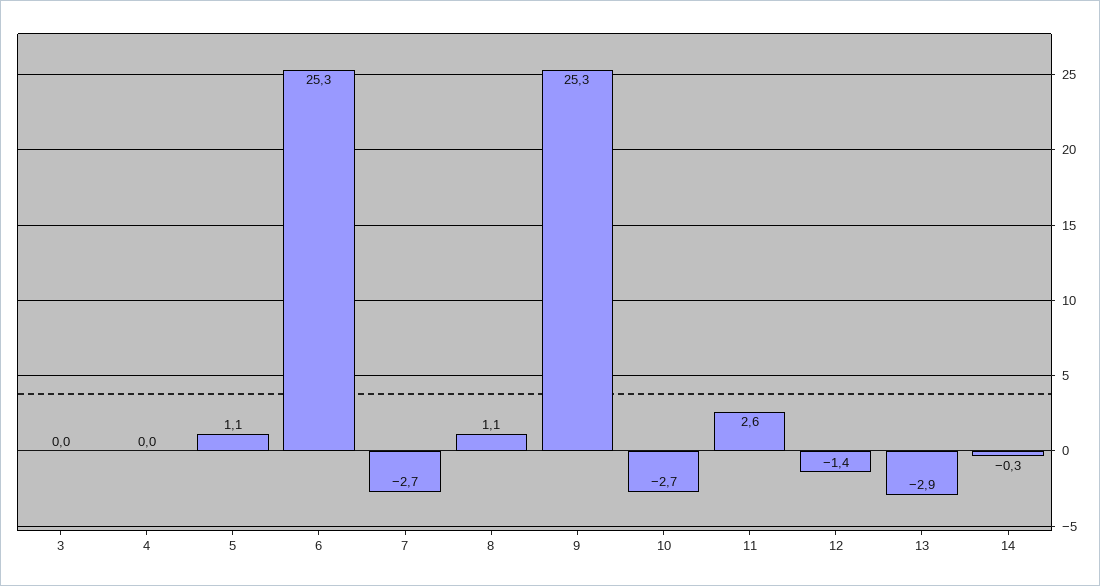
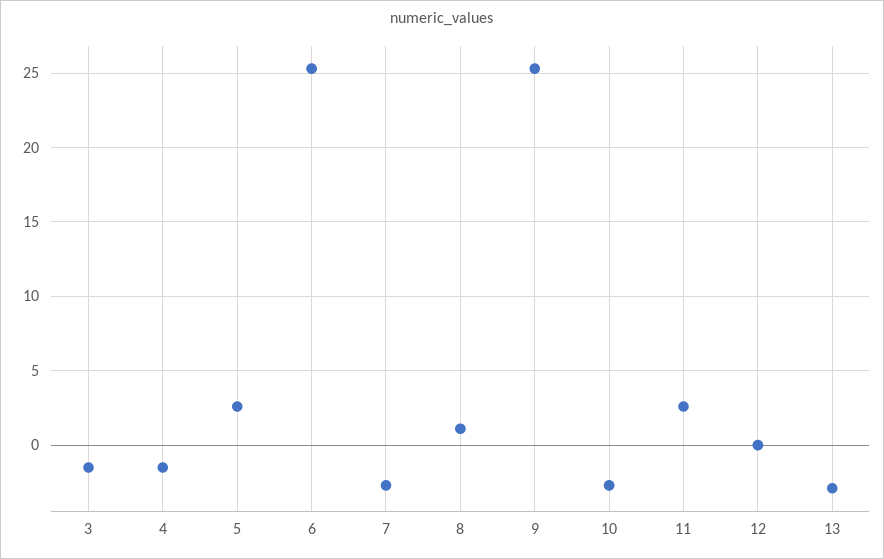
3: 0 -> -1.5
4: 0 -> -1.5
5: 1.1 -> 2.5
12: -1.4 -> 0
14: -0.3 -> none

